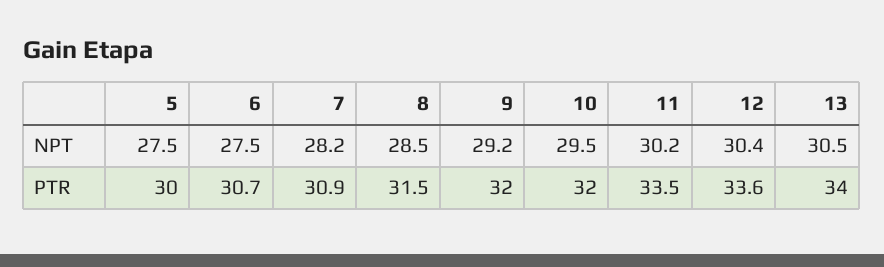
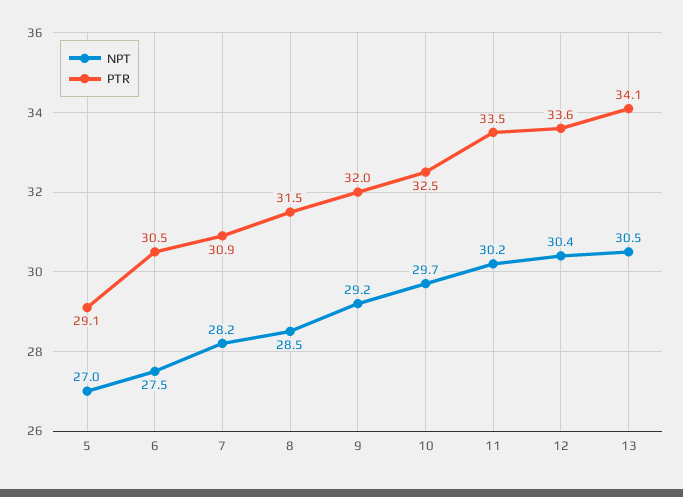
NPT, 5: 27.5 -> 27
NPT, 10: 29.5 -> 29.7
PTR, 5: 30 -> 29.1
PTR, 6: 30.7 -> 30.5
PTR, 10: 32 -> 32.5
PTR, 13: 34 -> 34.1

